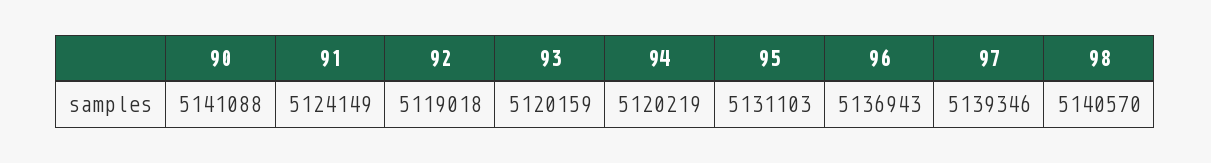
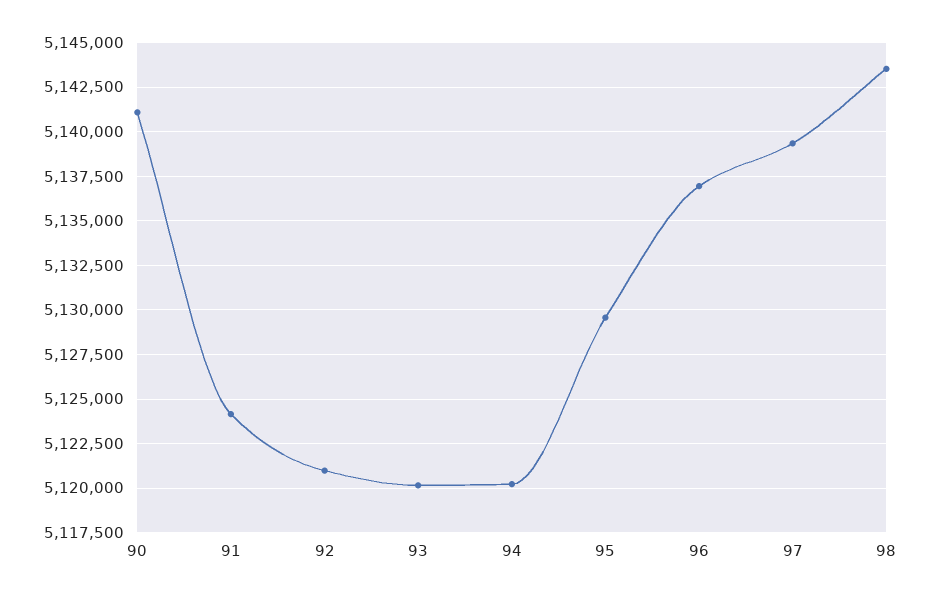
92: 5119018 -> 5121000
95: 5131103 -> 5129500
98: 5140570 -> 5143500

